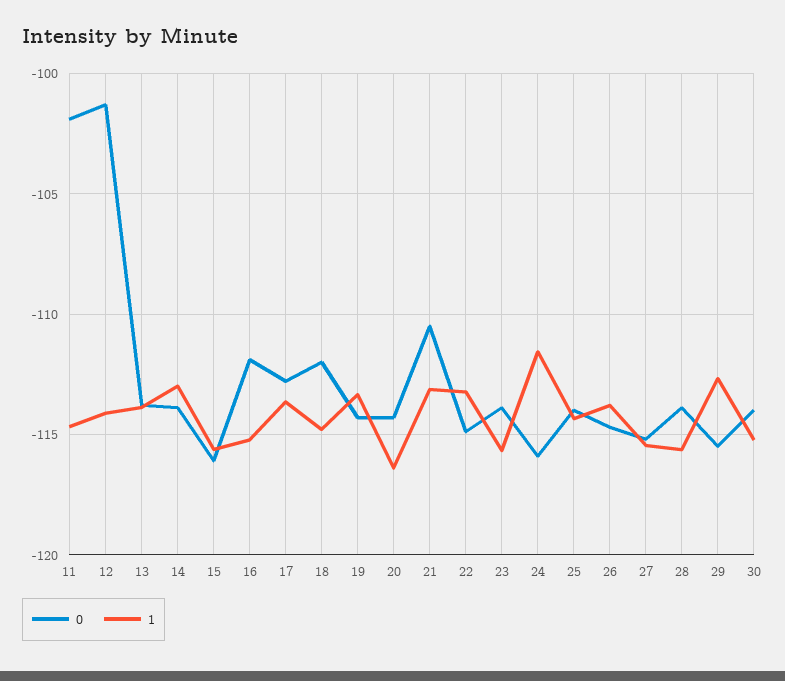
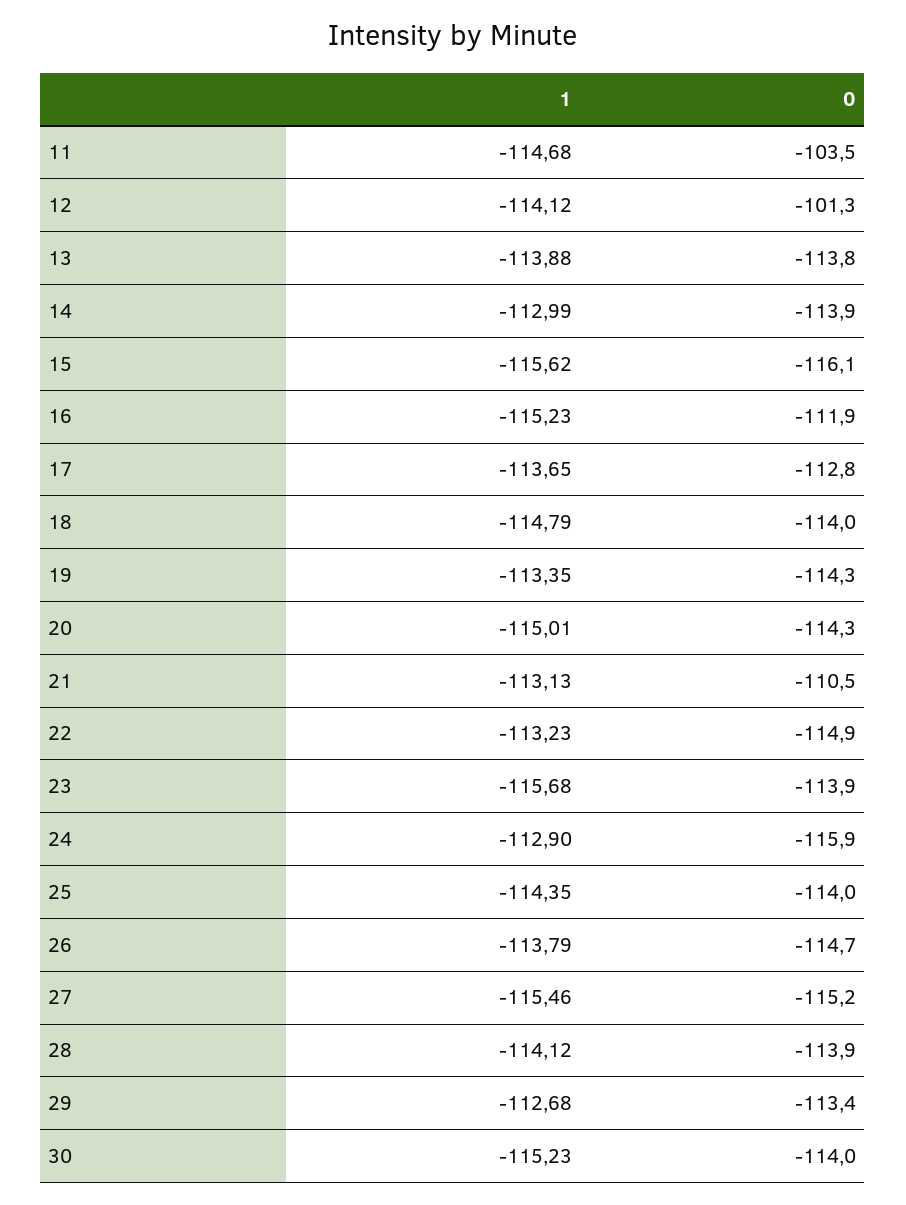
0, 11: -102 -> -103.5
0, 18: -112 -> -114
1, 20: -116.5 -> -115.01
1, 24: -111.5 -> -112.9
1, 28: -115.5 -> -114.12
0, 29: -115.5 -> -113.4

